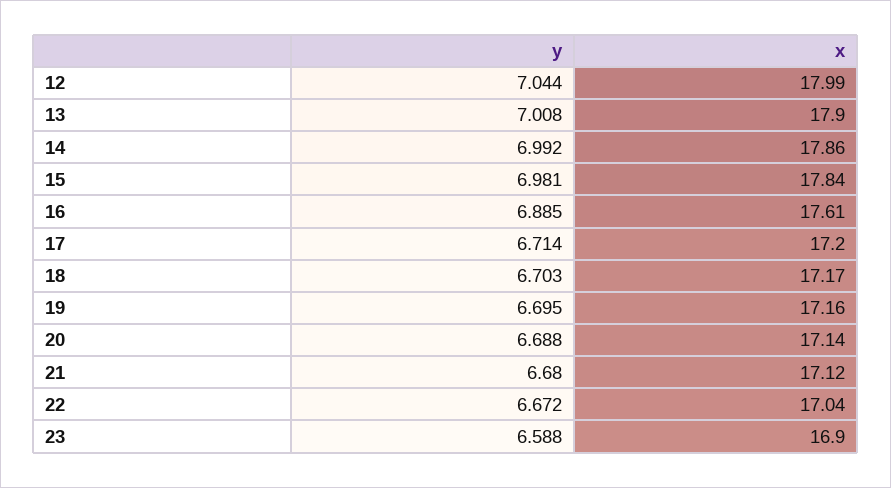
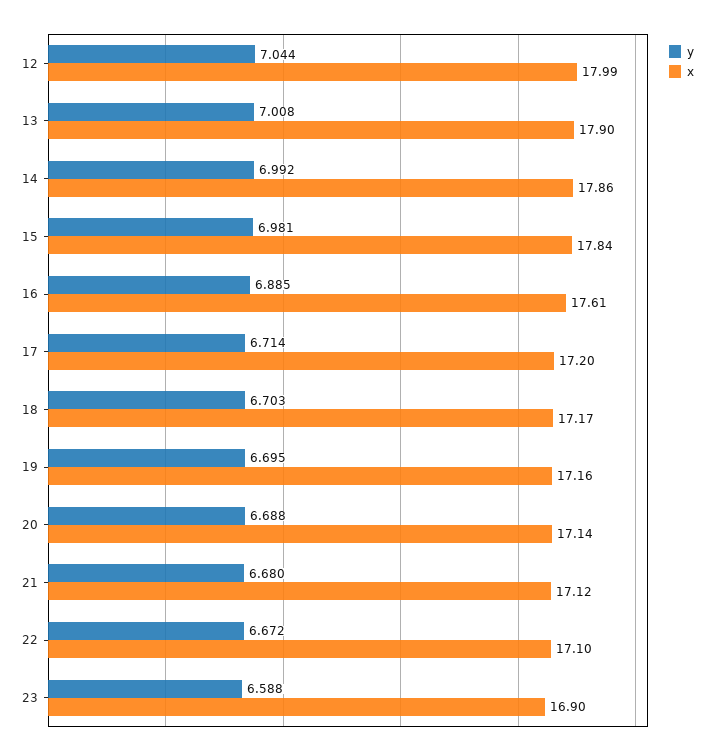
x, 22: 17.04 -> 17.1

